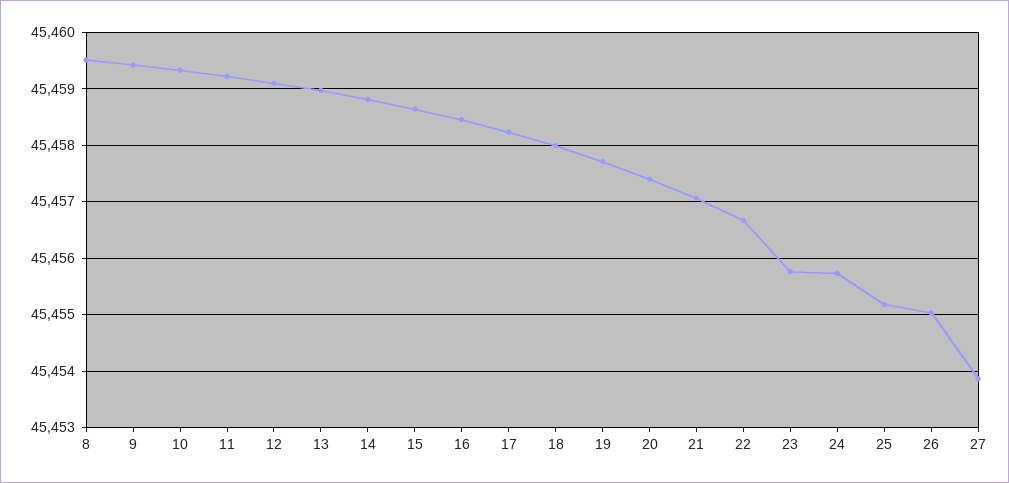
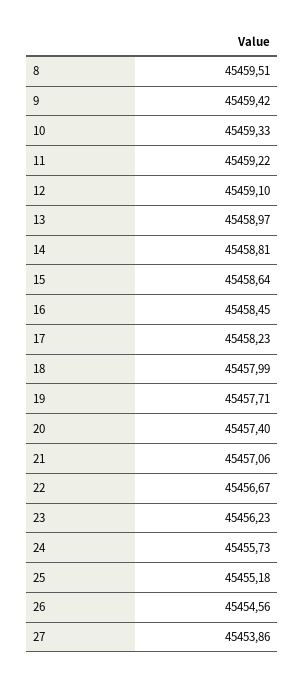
23: 45455.8 -> 45456.23
26: 45455 -> 45454.56

